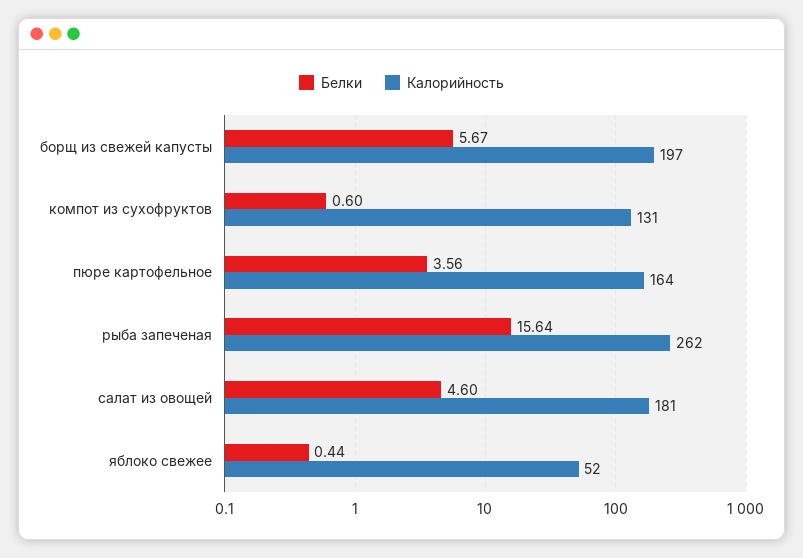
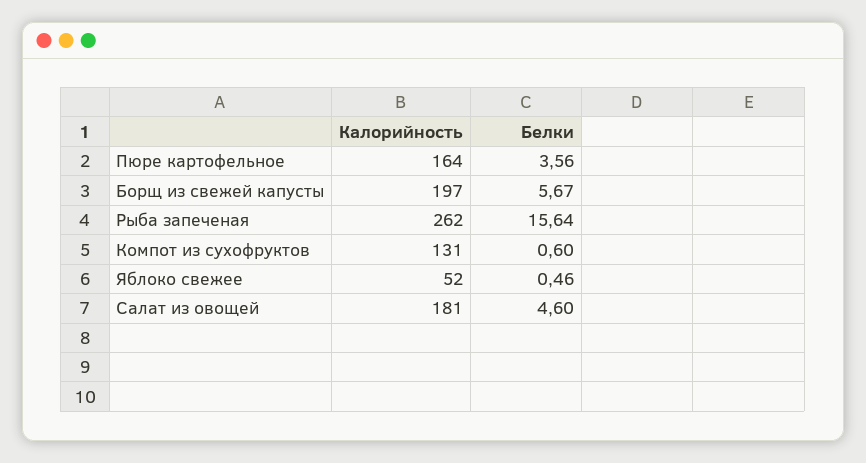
Белки, яблоко свежее: 0.44 -> 0.46

